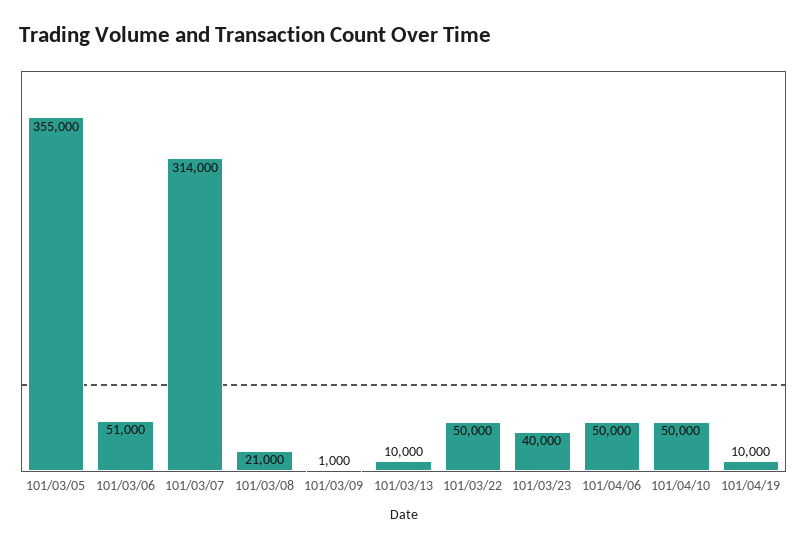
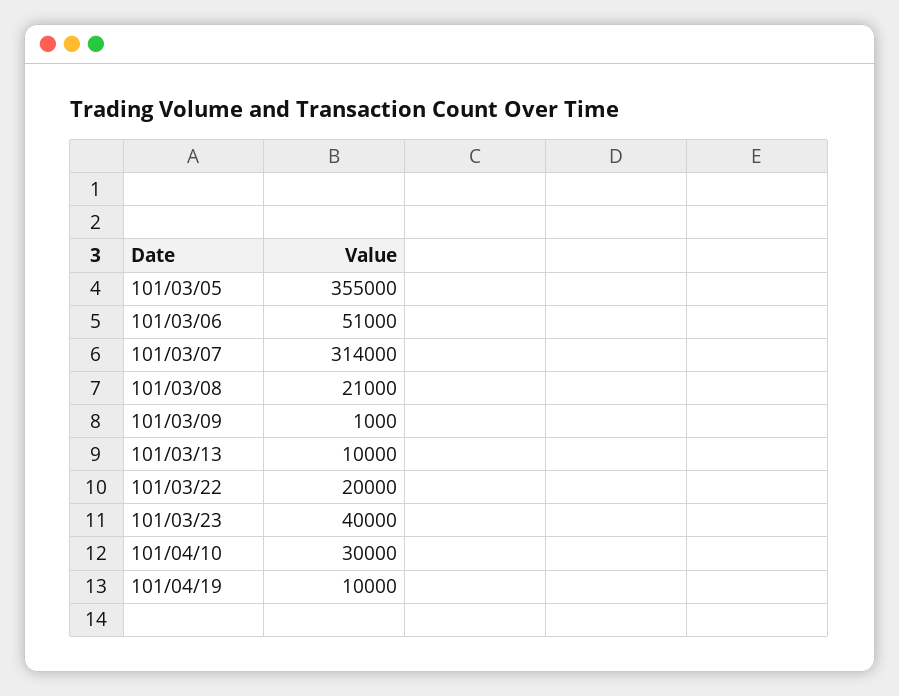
101/03/22: 50000 -> 20000
101/04/06: 50000 -> none
101/04/10: 50000 -> 30000

